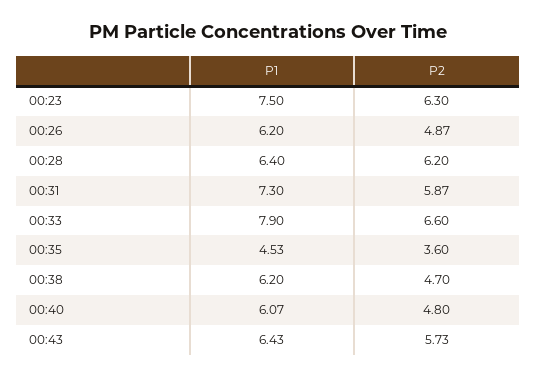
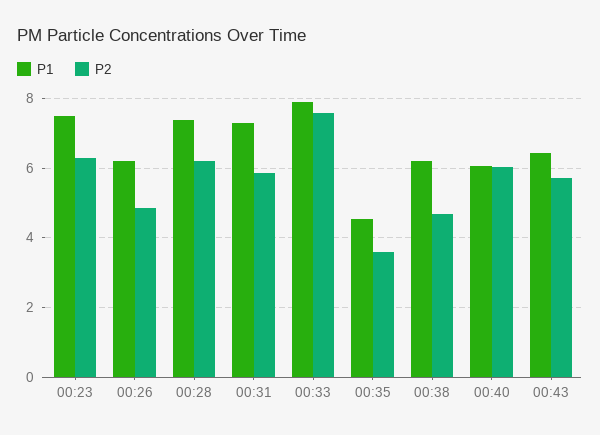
P1, 00:28: 6.4 -> 7.4
P2, 00:33: 6.6 -> 7.6
P2, 00:40: 4.8 -> 6

